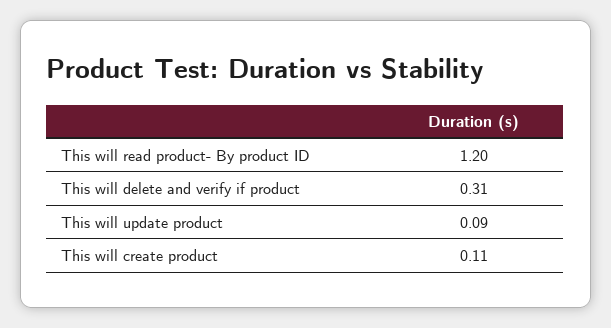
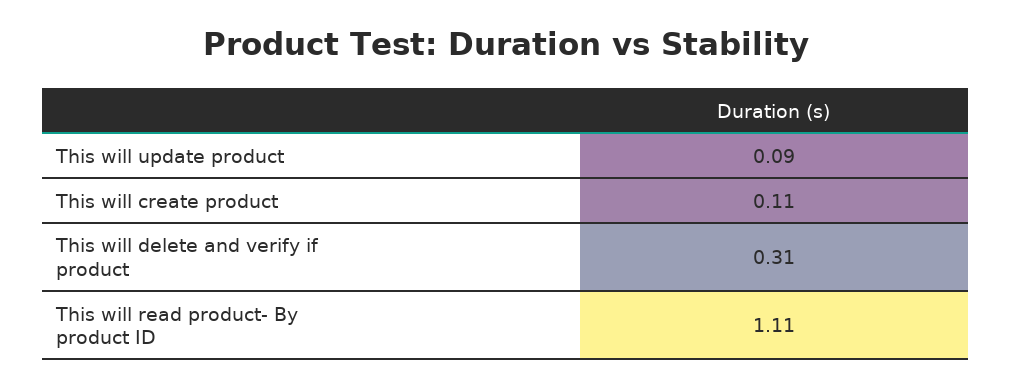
This will read product- By product ID: 1.2 -> 1.11

